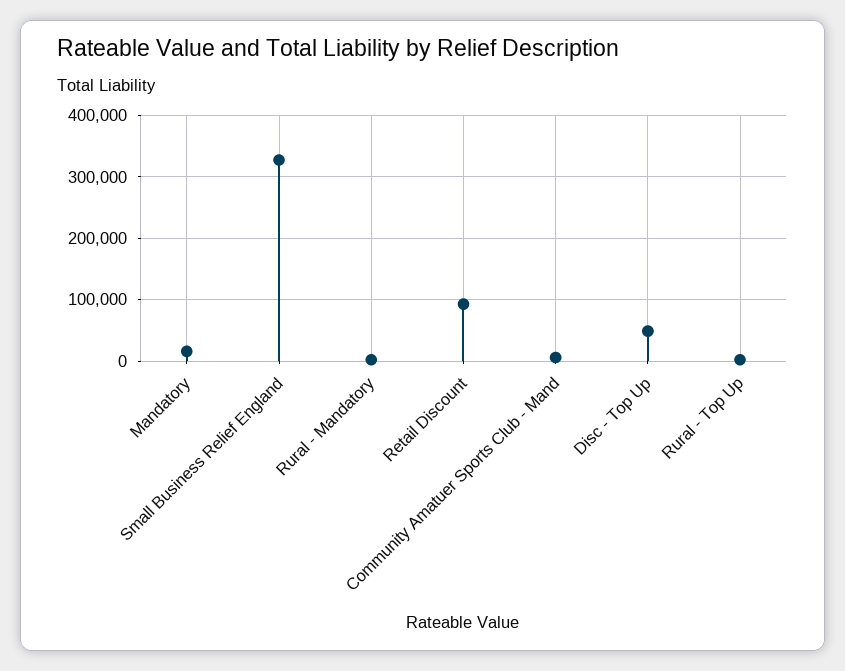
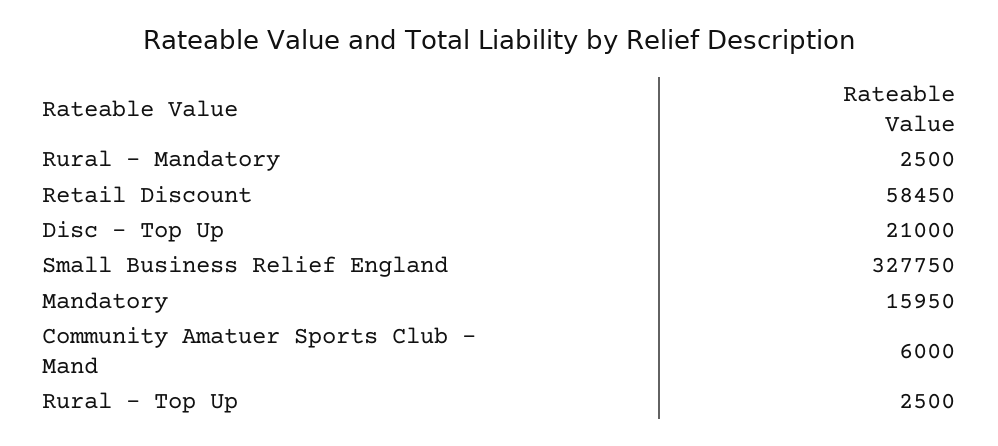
Retail Discount: 90000 -> 58450
Disc - Top Up: 50000 -> 21000

